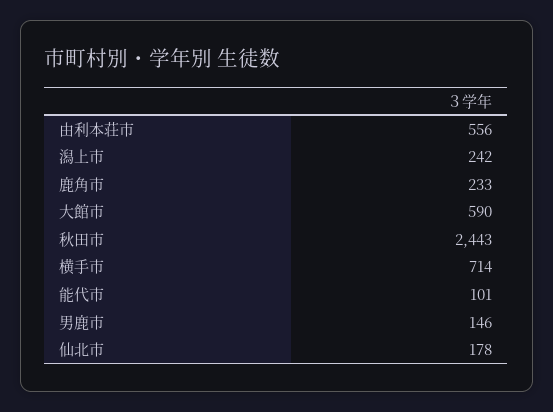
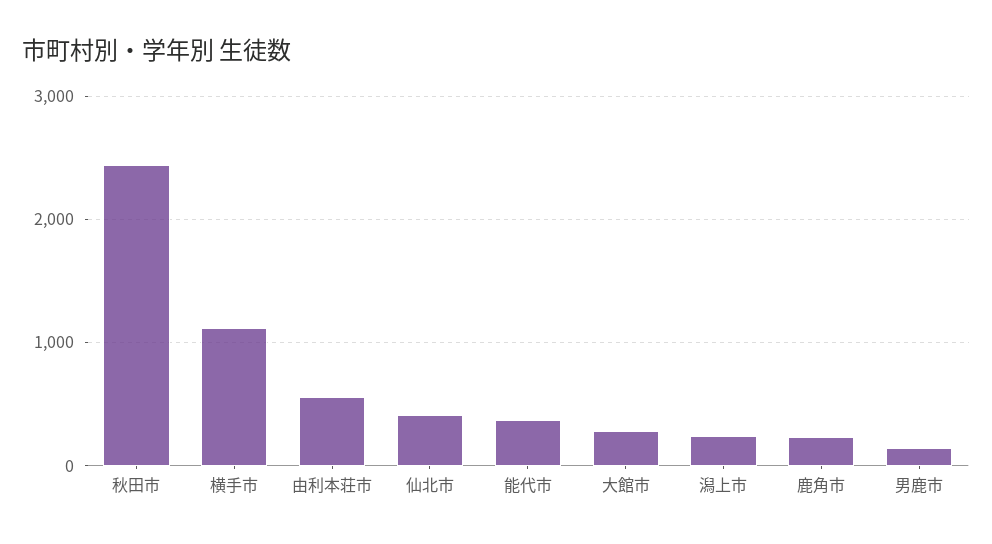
大館市: 590 -> 300
横手市: 714 -> 1100
能代市: 101 -> 400
仙北市: 178 -> 400

